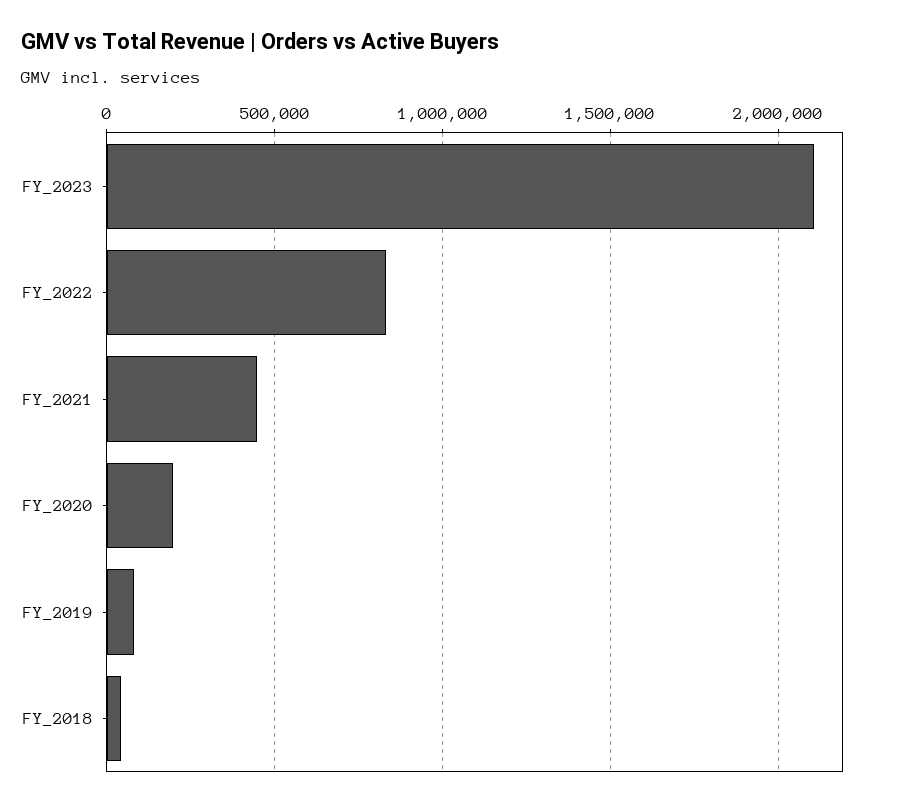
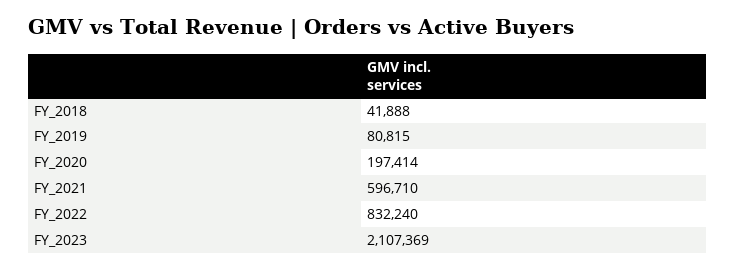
FY_2021: 450000 -> 596710

